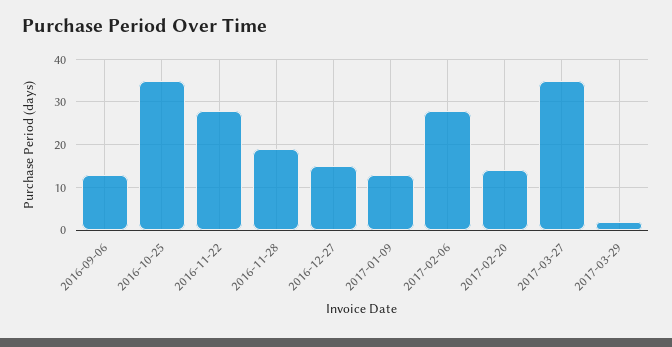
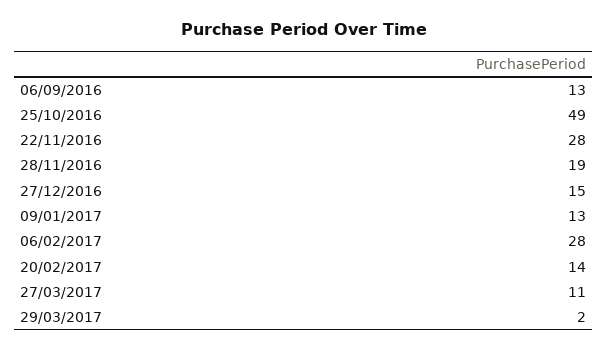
2016-10-25: 35 -> 49
2017-03-27: 35 -> 11

